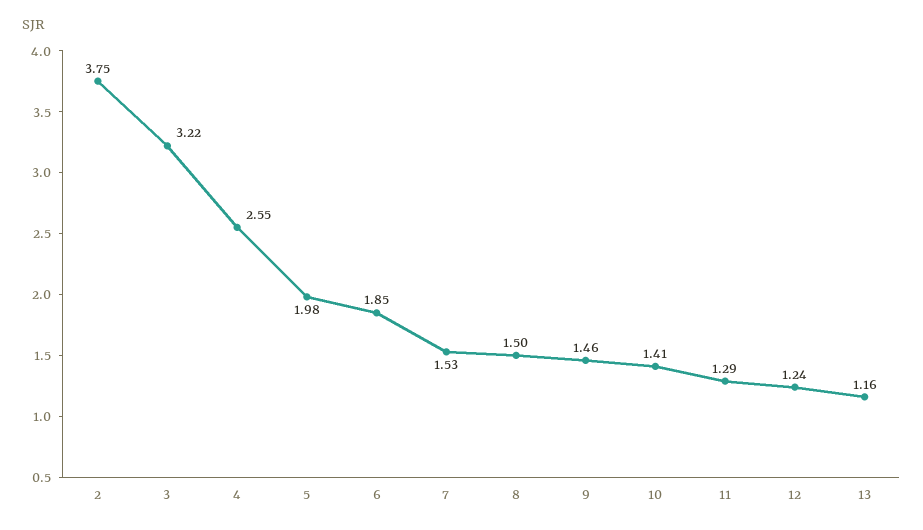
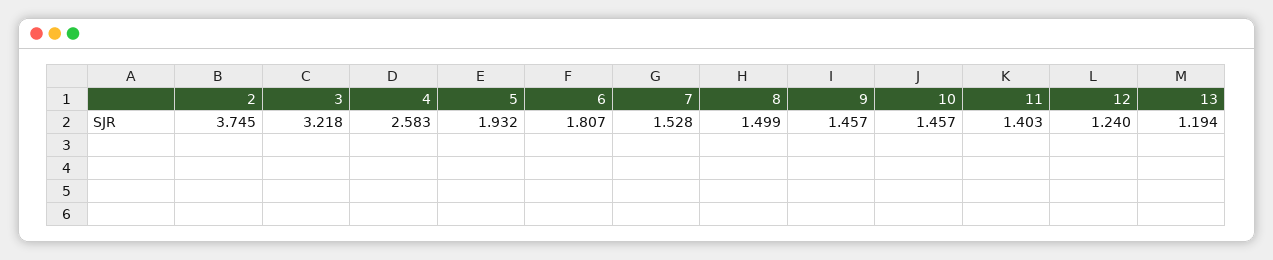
4: 2.55 -> 2.583
5: 1.98 -> 1.932
6: 1.85 -> 1.807
10: 1.41 -> 1.457
11: 1.29 -> 1.403
13: 1.16 -> 1.194

